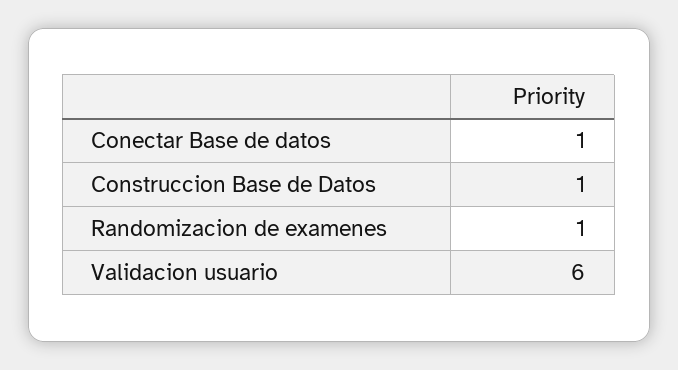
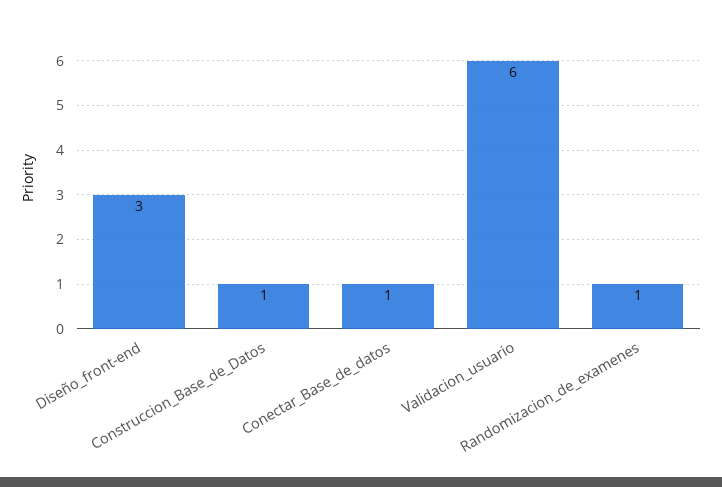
Diseño_front-end: none -> 3

